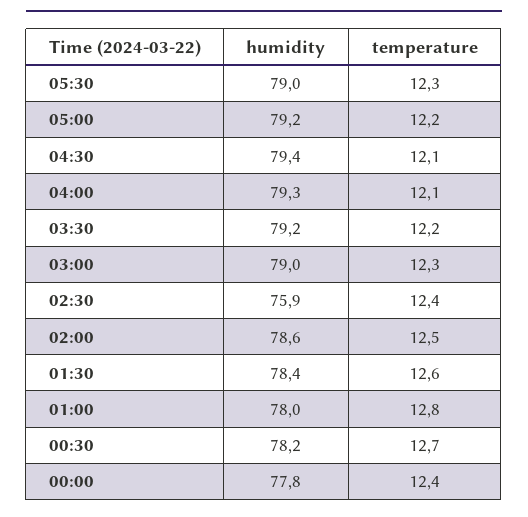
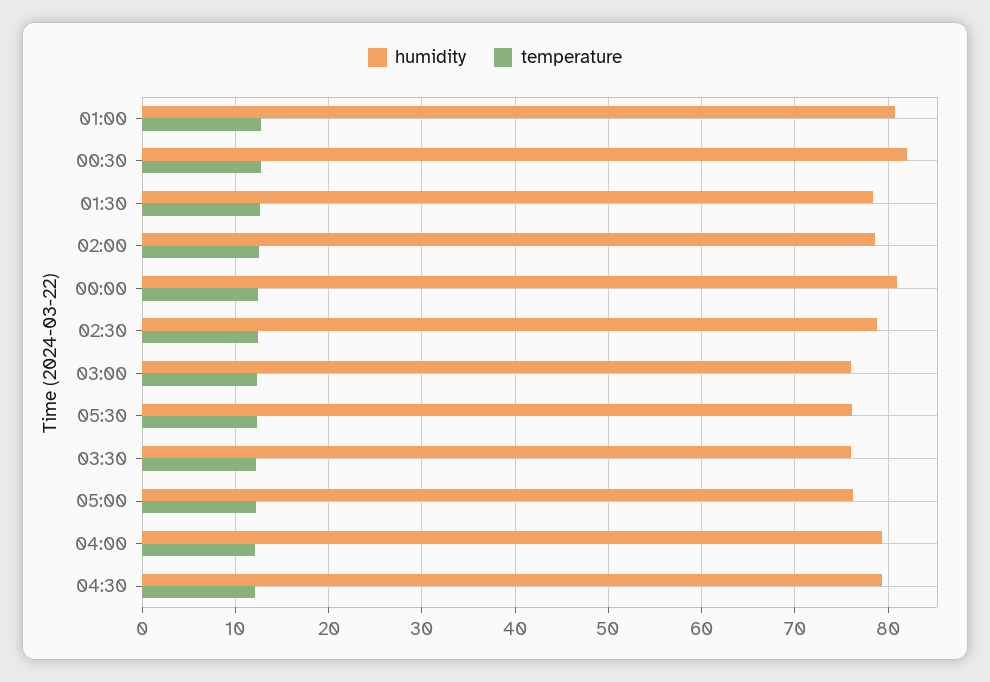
humidity, 05:30: 79 -> 76
humidity, 05:00: 79.2 -> 76
humidity, 03:30: 79.2 -> 76
humidity, 03:00: 79 -> 76
humidity, 02:30: 75.9 -> 79
humidity, 01:00: 78 -> 81
humidity, 00:30: 78.2 -> 82
humidity, 00:00: 77.8 -> 81

